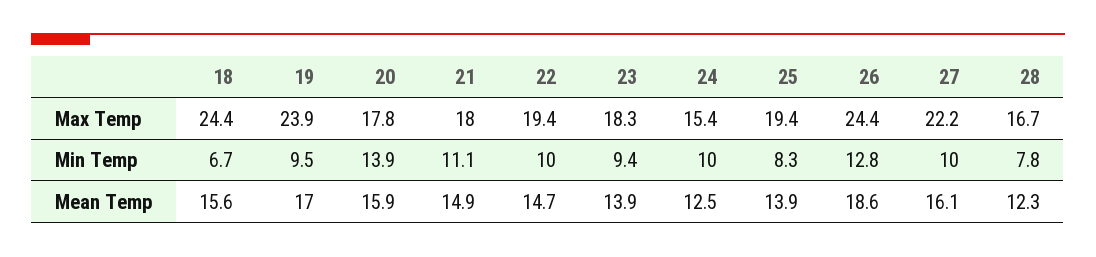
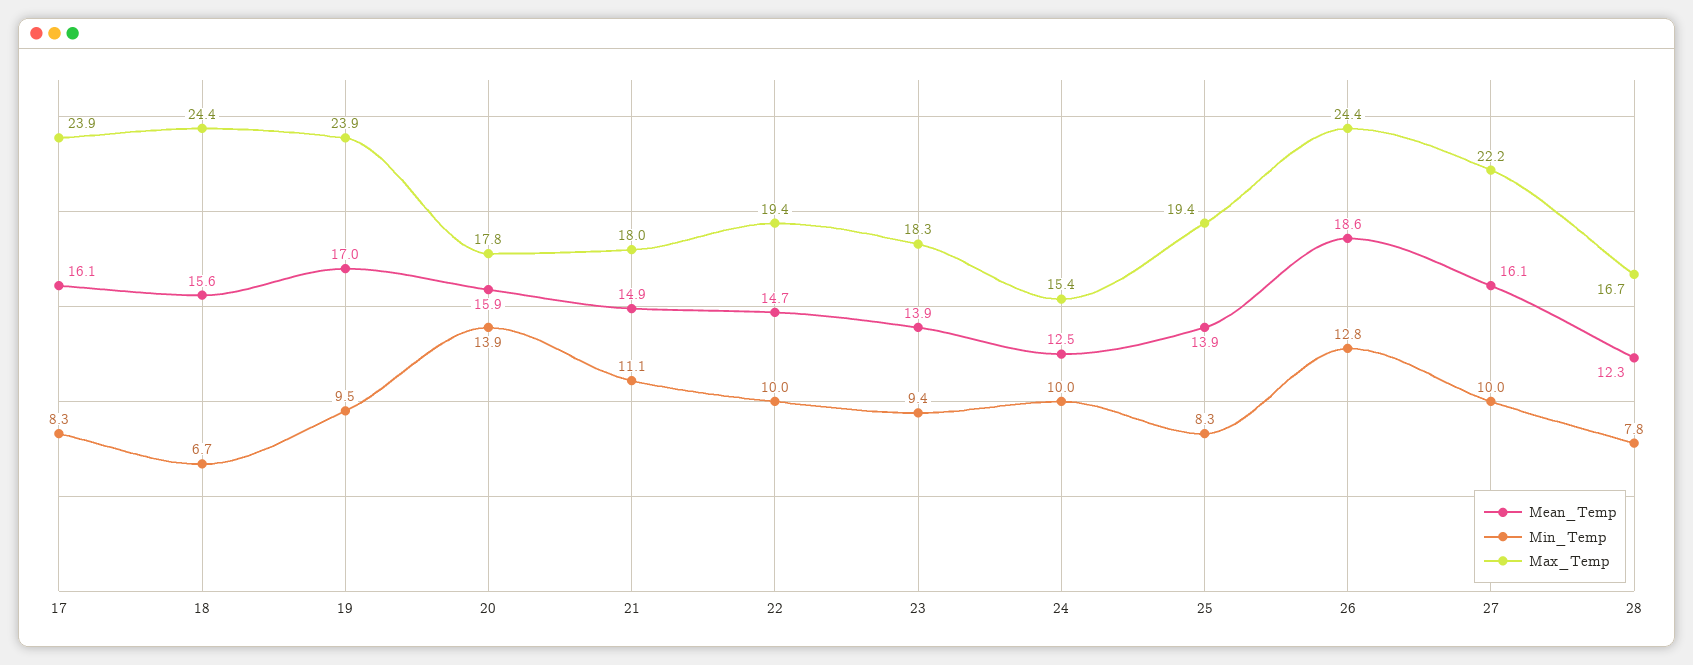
Mean Temp, 17: none -> 16.1
Min Temp, 17: none -> 8.3
Max Temp, 17: none -> 23.9

